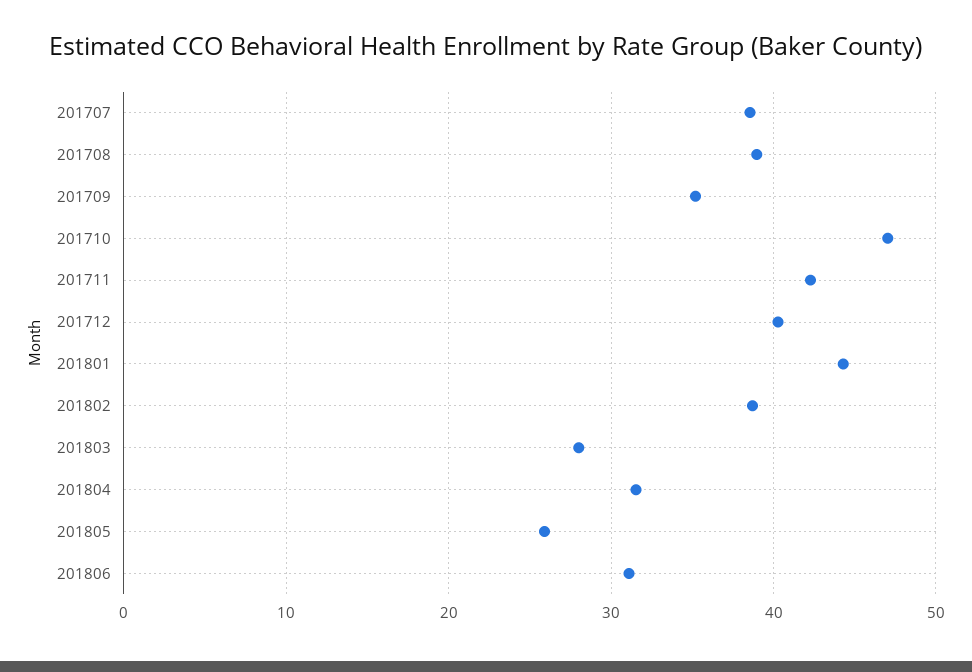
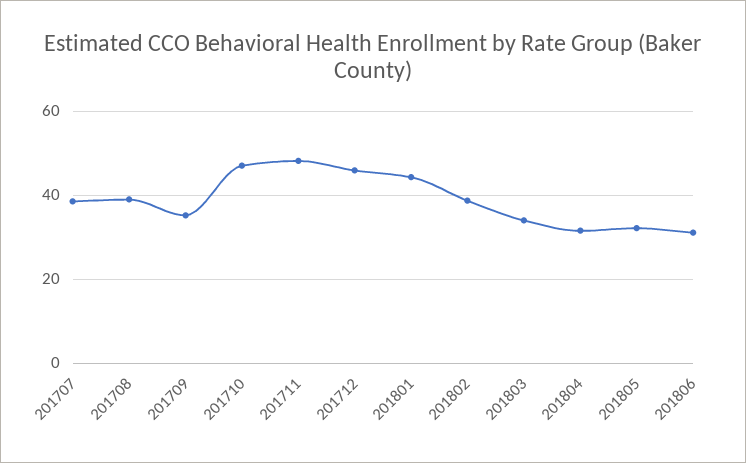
201711: 42 -> 48
201712: 40 -> 46
201803: 28 -> 34
201805: 26 -> 32

